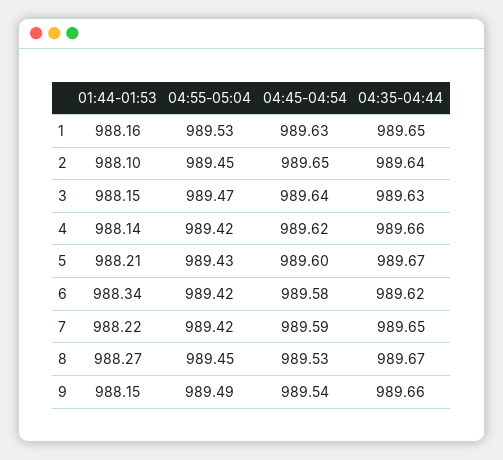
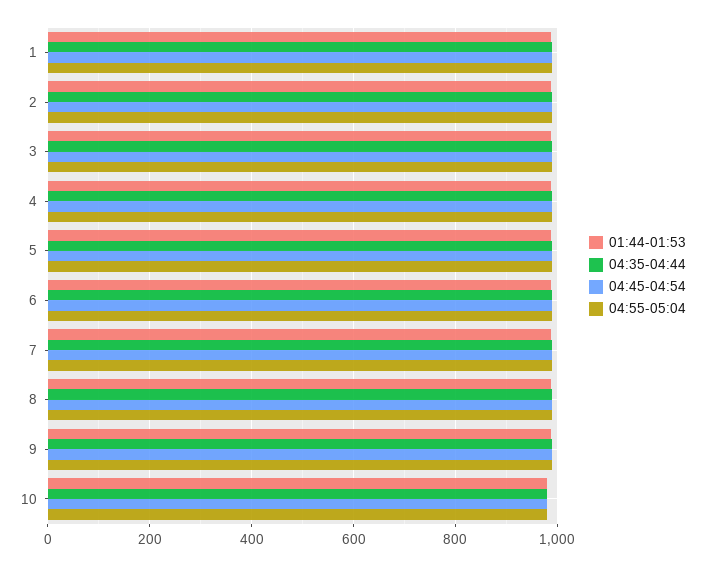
01:44-01:53, 10: none -> 980
04:35-04:44, 10: none -> 980
04:45-04:54, 10: none -> 980
04:55-05:04, 10: none -> 980

